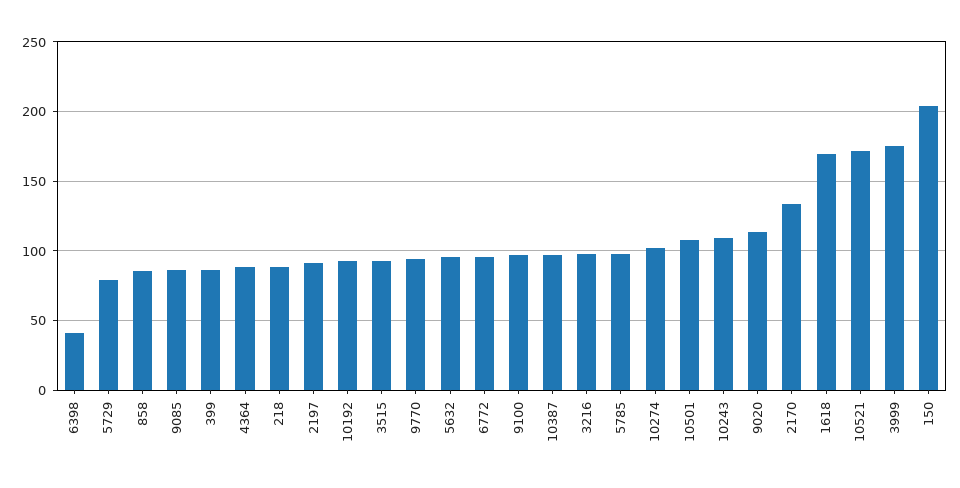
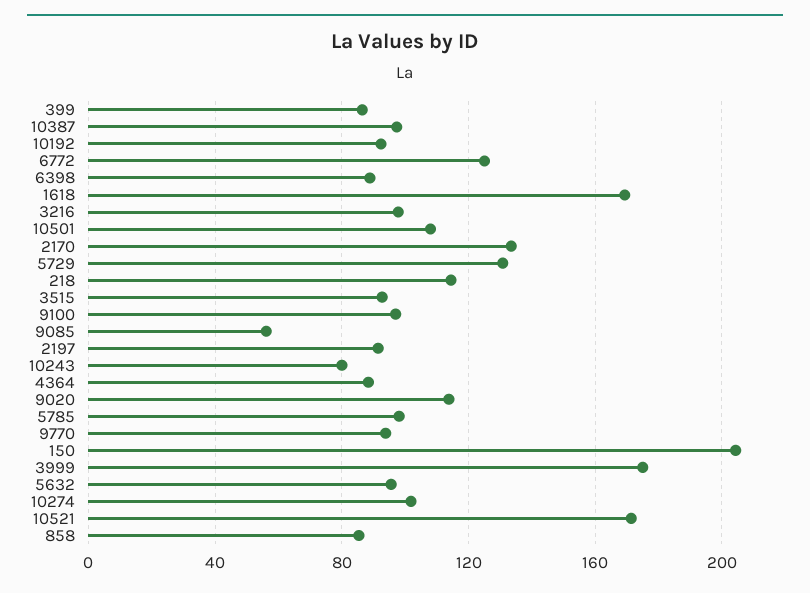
6398: 40 -> 90
5729: 80 -> 130
9085: 85 -> 55
218: 90 -> 115
6772: 95 -> 125
10243: 110 -> 80

